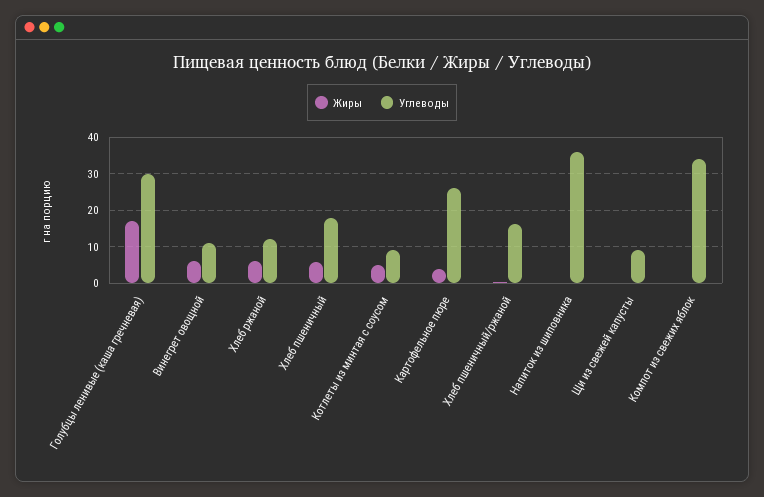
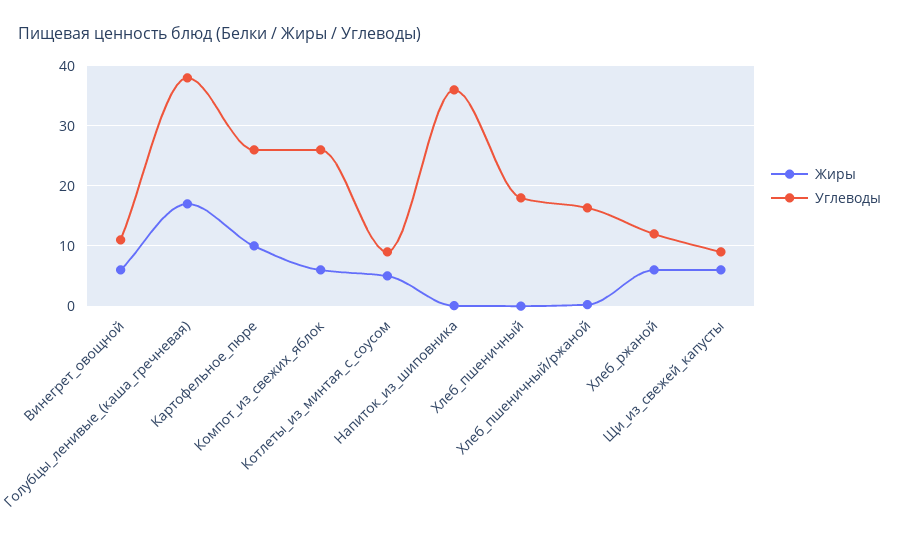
Углеводы, Голубцы ленивые (каша гречневая): 30 -> 38
Жиры, Хлеб пшеничный: 6 -> 0
Жиры, Картофельное пюре: 4 -> 10
Жиры, Щи из свежей капусты: 0 -> 6
Жиры, Компот из свежих яблок: 0 -> 6
Углеводы, Компот из свежих яблок: 34 -> 26

